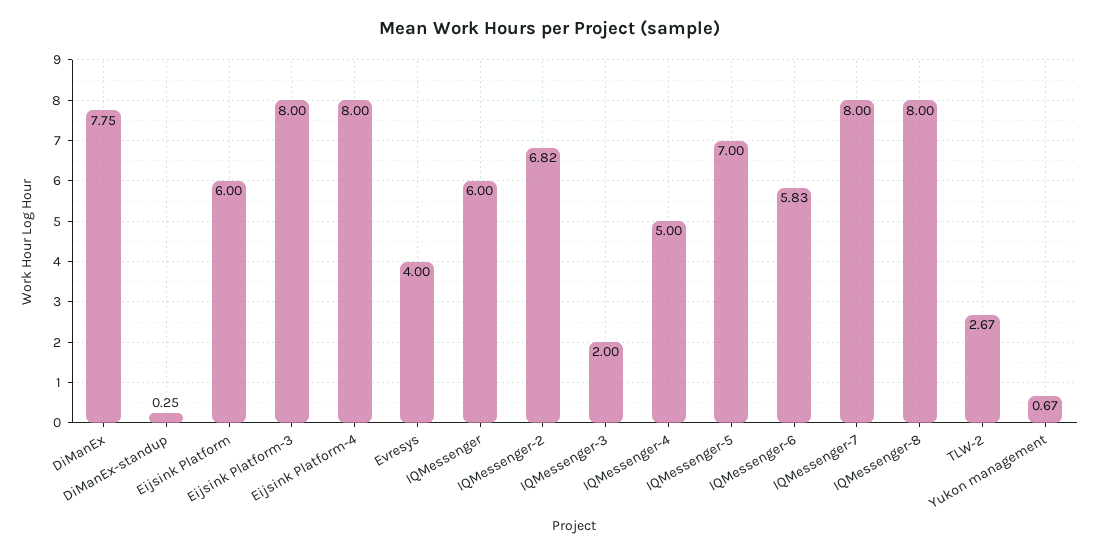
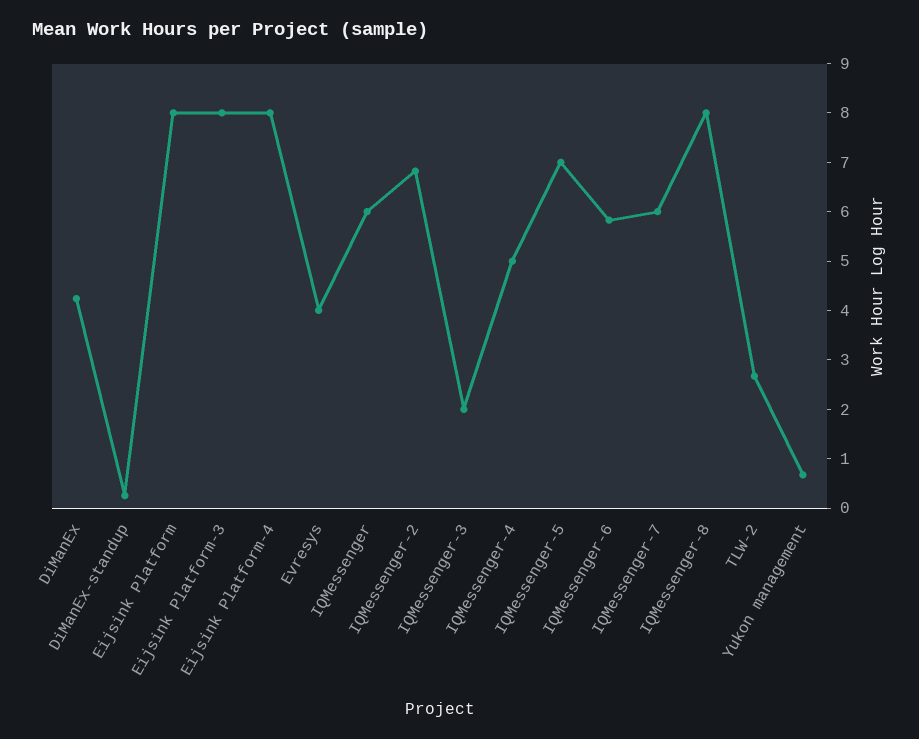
DiManEx: 7.75 -> 4.2
Eijsink Platform: 6 -> 8
IQMessenger-7: 8 -> 6

